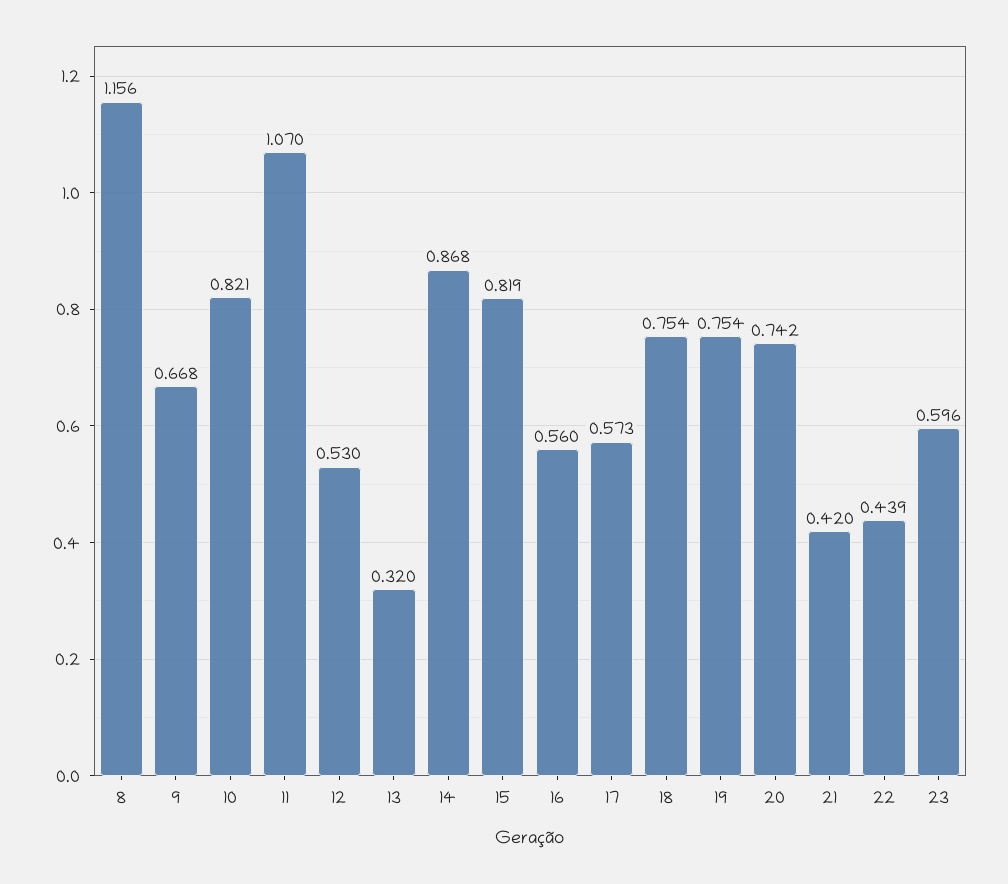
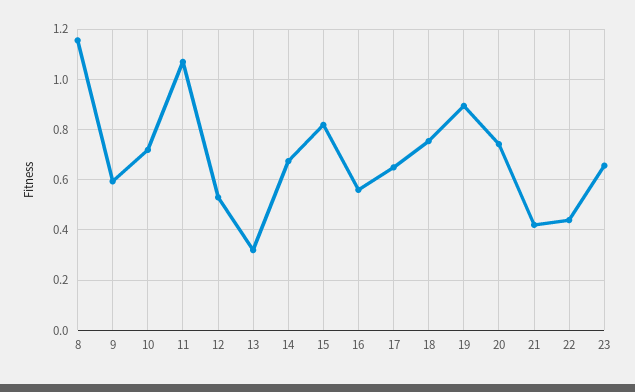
9: 0.668 -> 0.6
10: 0.821 -> 0.725
14: 0.868 -> 0.675
17: 0.573 -> 0.65
19: 0.754 -> 0.9
23: 0.596 -> 0.65

